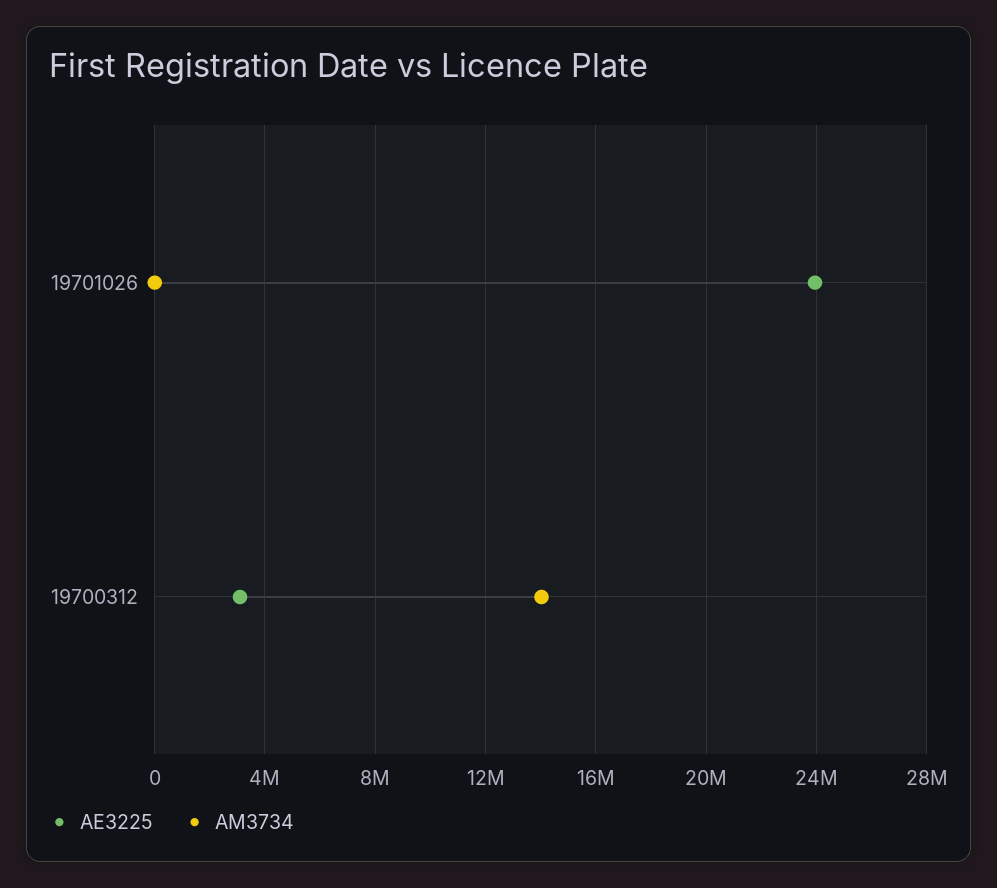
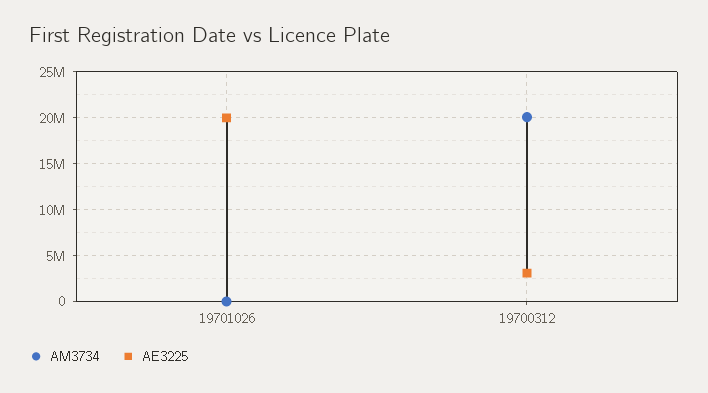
AE3225, 19701026: 24000000 -> 20000000
AM3734, 19700312: 14000000 -> 20000000

